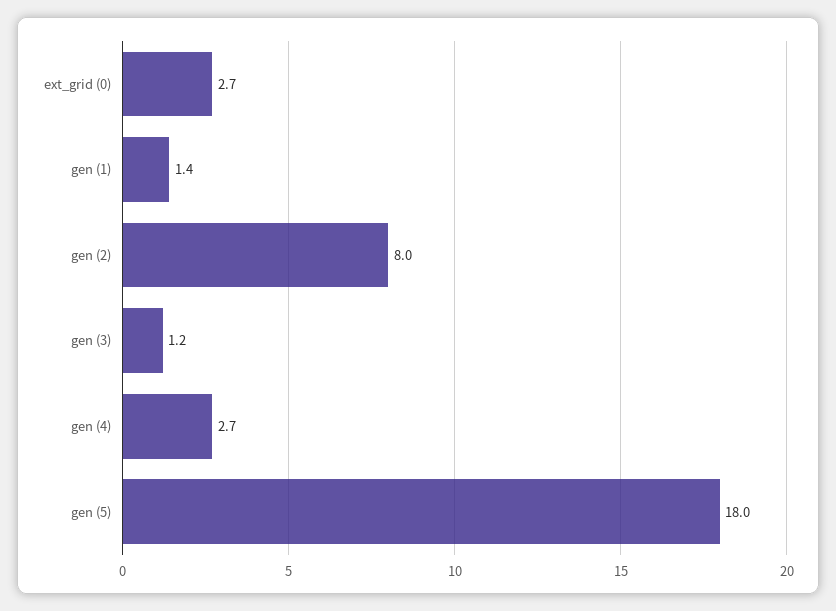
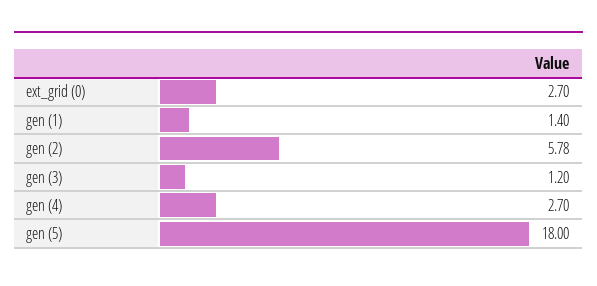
gen (2): 8 -> 5.78

